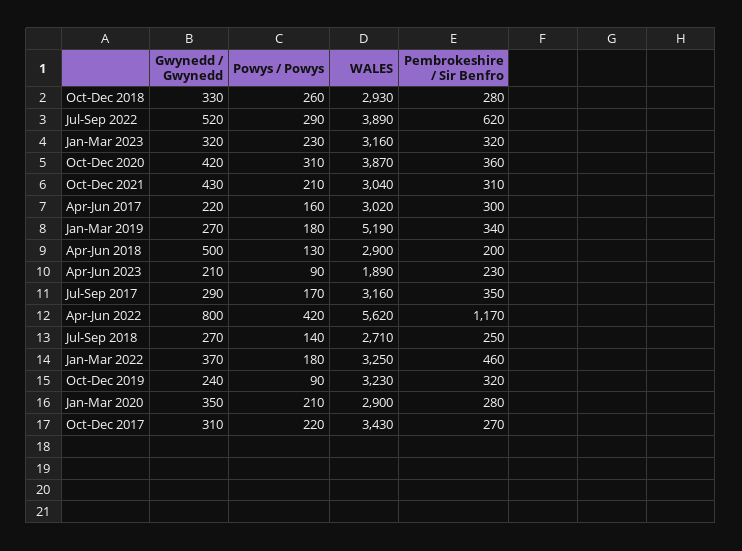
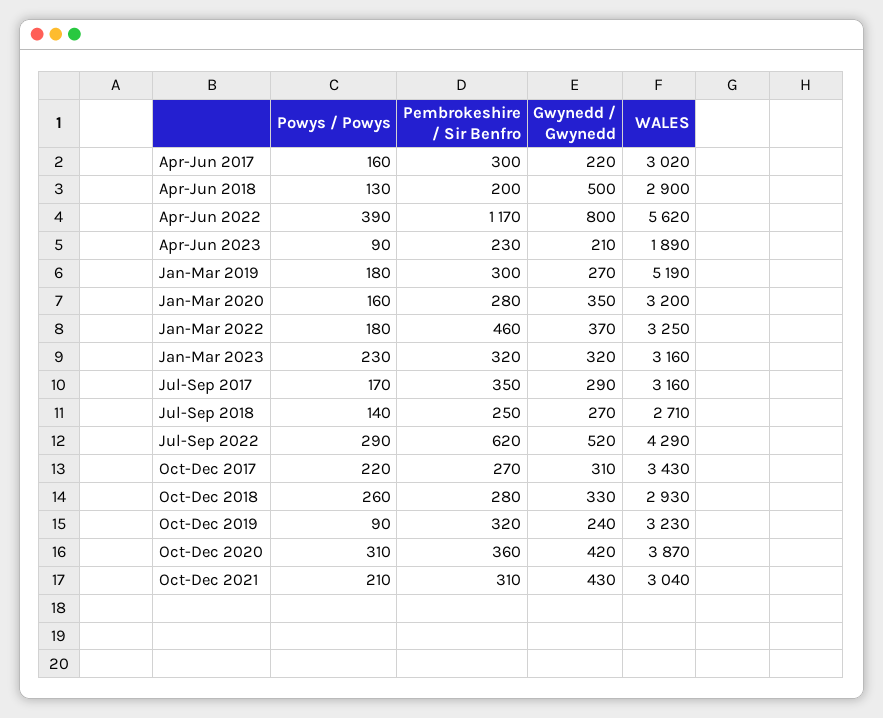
WALES, Jul-Sep 2022: 3890 -> 4290
Pembrokeshire / Sir Benfro, Jan-Mar 2019: 340 -> 300
Powys / Powys, Apr-Jun 2022: 420 -> 390
Powys / Powys, Jan-Mar 2020: 210 -> 160
WALES, Jan-Mar 2020: 2900 -> 3200

